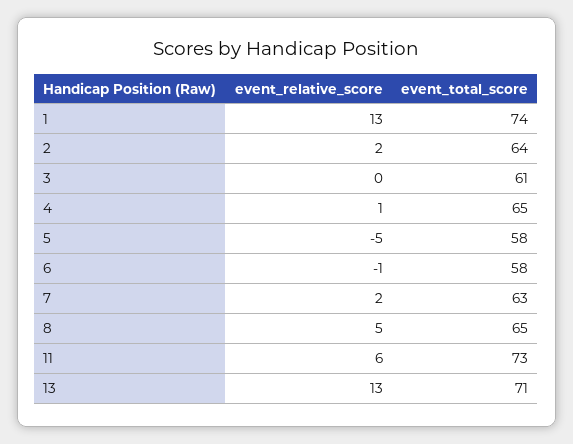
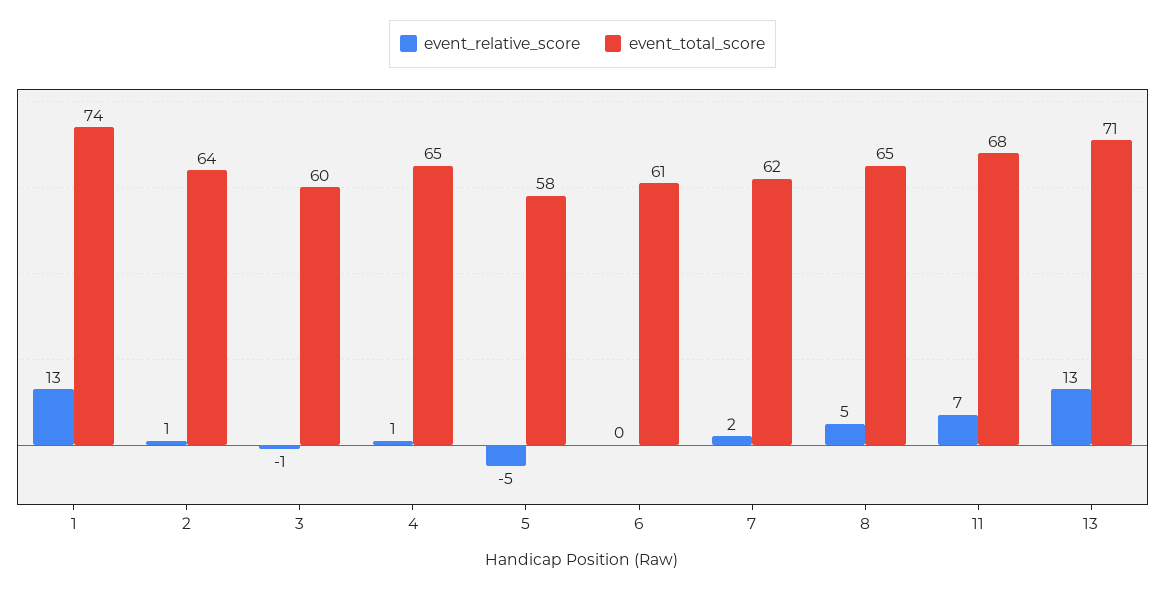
event_relative_score, 2: 2 -> 1
event_relative_score, 3: 0 -> -1
event_total_score, 3: 61 -> 60
event_relative_score, 6: -1 -> 0
event_total_score, 6: 58 -> 61
event_total_score, 7: 63 -> 62
event_relative_score, 11: 6 -> 7
event_total_score, 11: 73 -> 68

